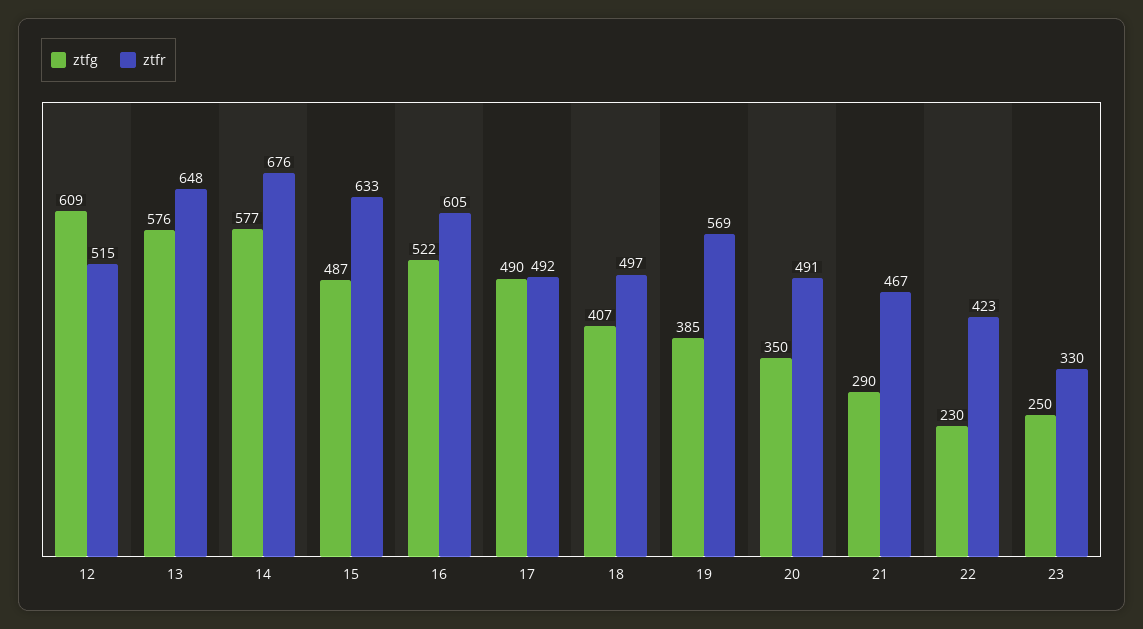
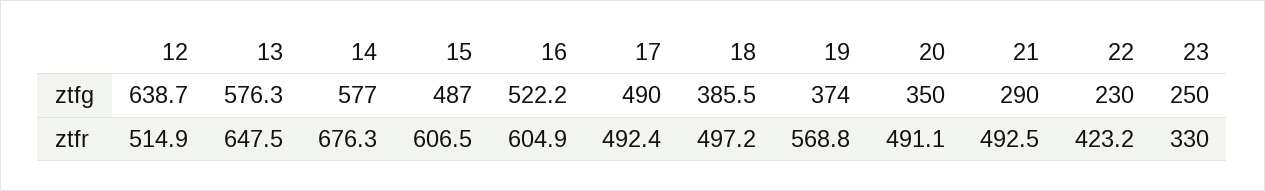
ztfg, 12: 609 -> 638.7
ztfr, 15: 633 -> 606.5
ztfg, 18: 407 -> 385.5
ztfg, 19: 385 -> 374
ztfr, 21: 467 -> 492.5

